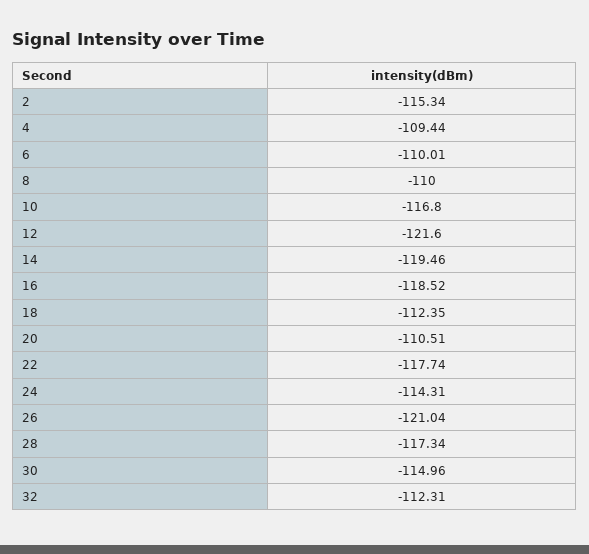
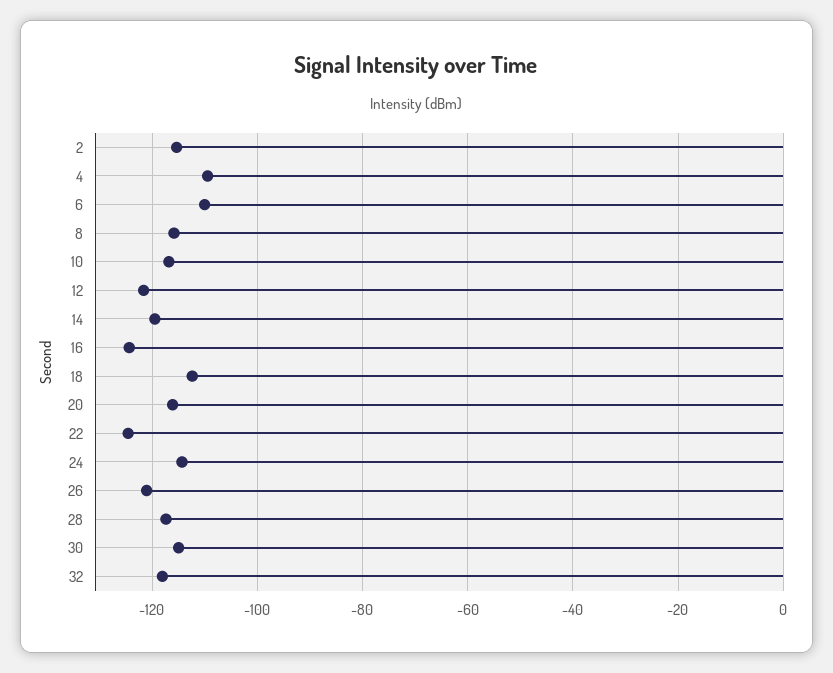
8: -110 -> -116
16: -118.52 -> -124
20: -110.51 -> -116
22: -117.74 -> -124
32: -112.31 -> -118

